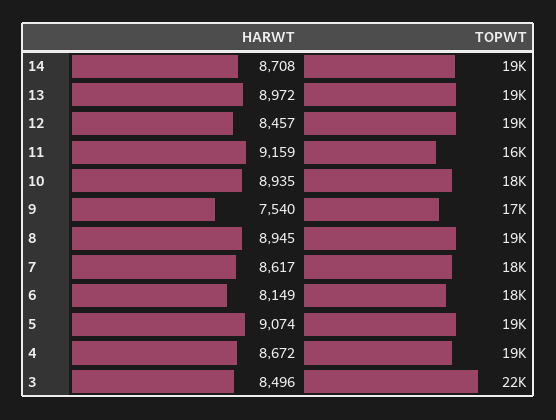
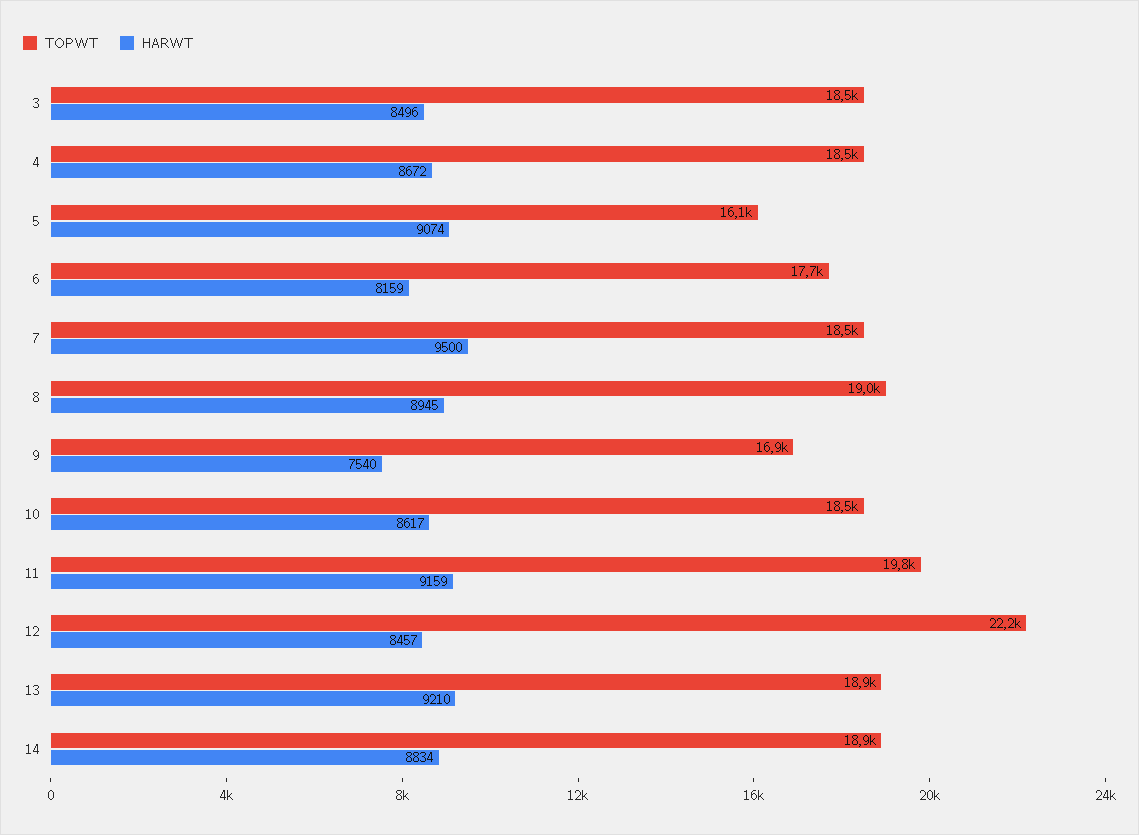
HARWT, 14: 8708 -> 8834
HARWT, 13: 8972 -> 9210
TOPWT, 12: 19000 -> 22200
TOPWT, 11: 16000 -> 19800
HARWT, 10: 8935 -> 8617
HARWT, 7: 8617 -> 9500
HARWT, 6: 8149 -> 8159
TOPWT, 5: 19000 -> 16100
TOPWT, 3: 22000 -> 18500

